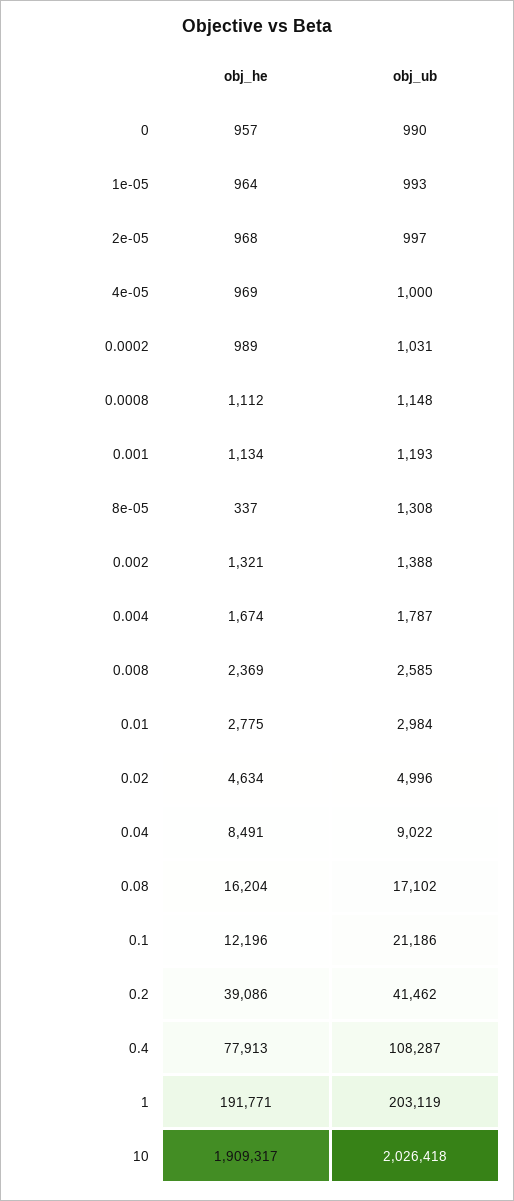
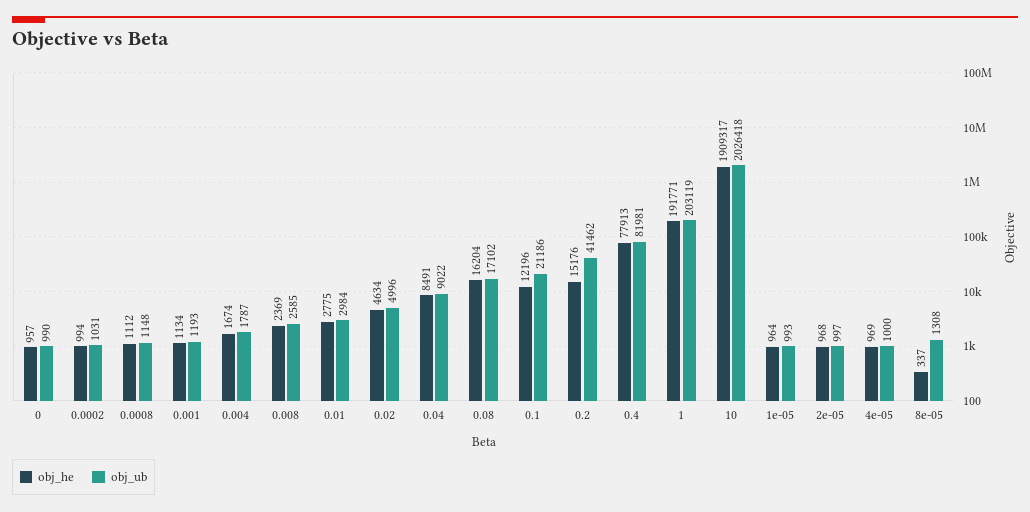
obj_he, 0.0002: 989 -> 994
obj_he, 0.002: 1321 -> none
obj_ub, 0.002: 1388 -> none
obj_he, 0.2: 39086 -> 15176
obj_ub, 0.4: 108287 -> 81981

